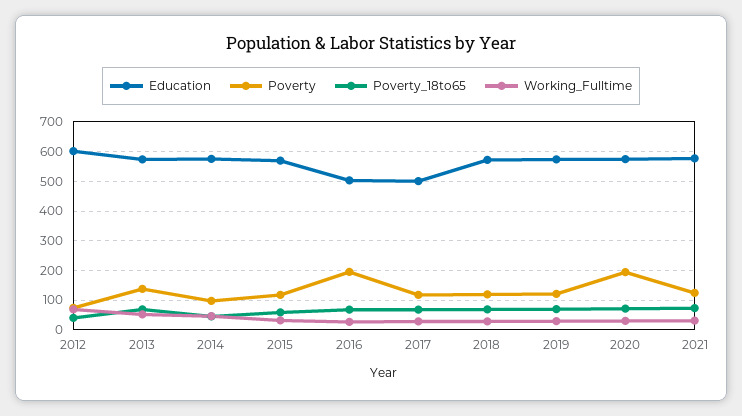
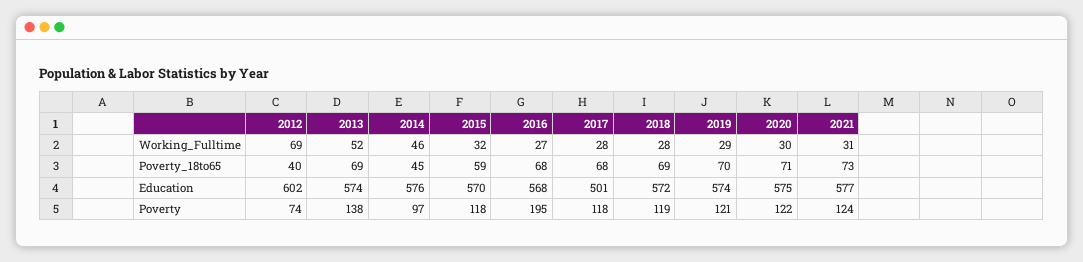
Education, 2016: 500 -> 568
Poverty, 2020: 200 -> 122

